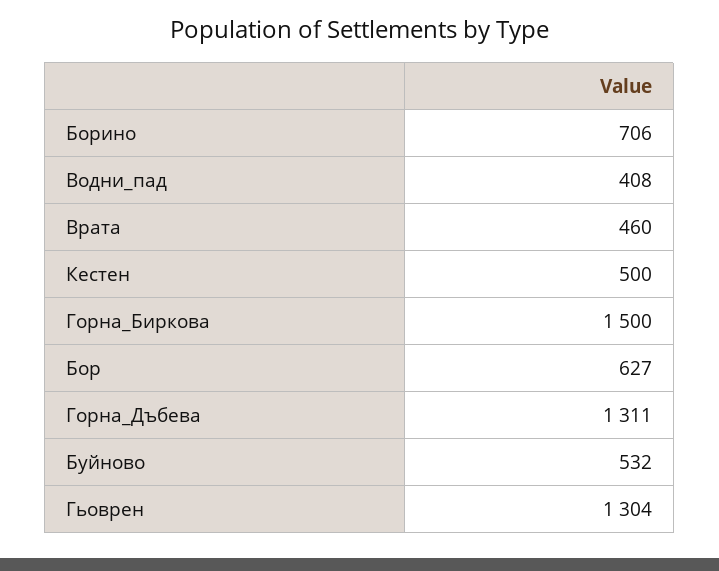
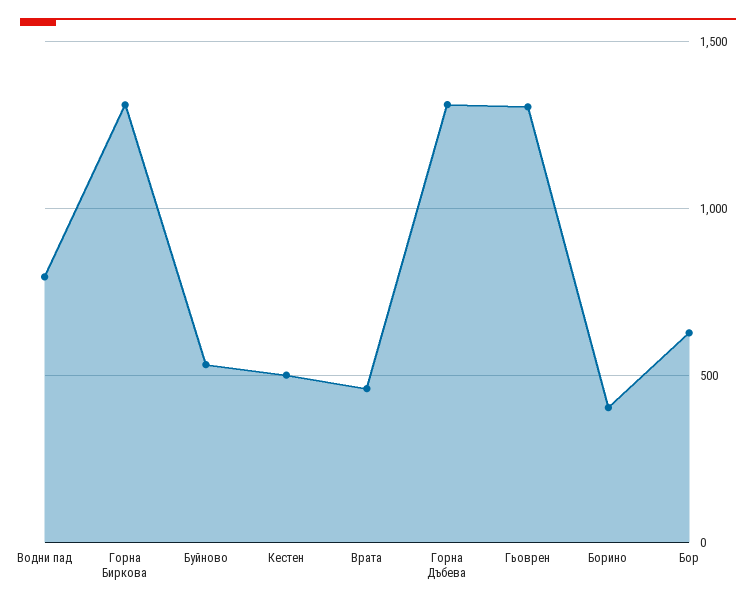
Борино: 706 -> 400
Водни_пад: 408 -> 800
Горна_Биркова: 1500 -> 1300

